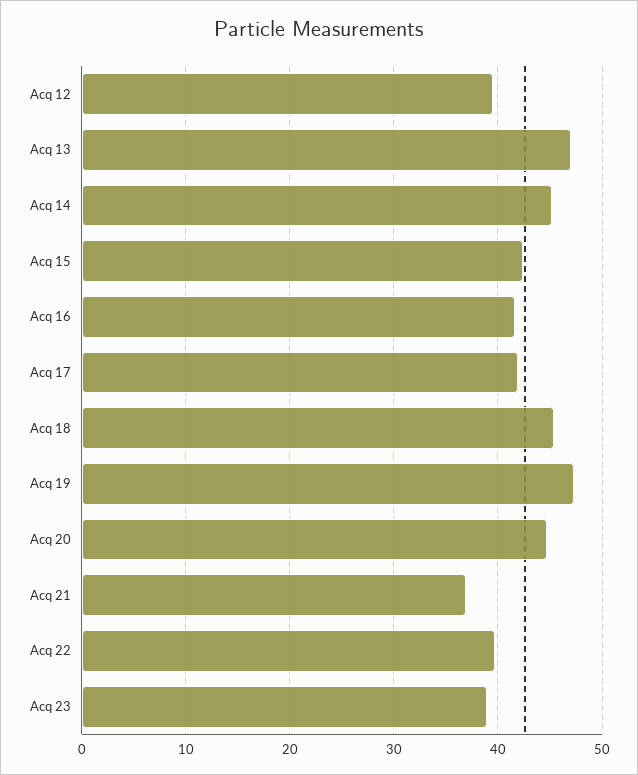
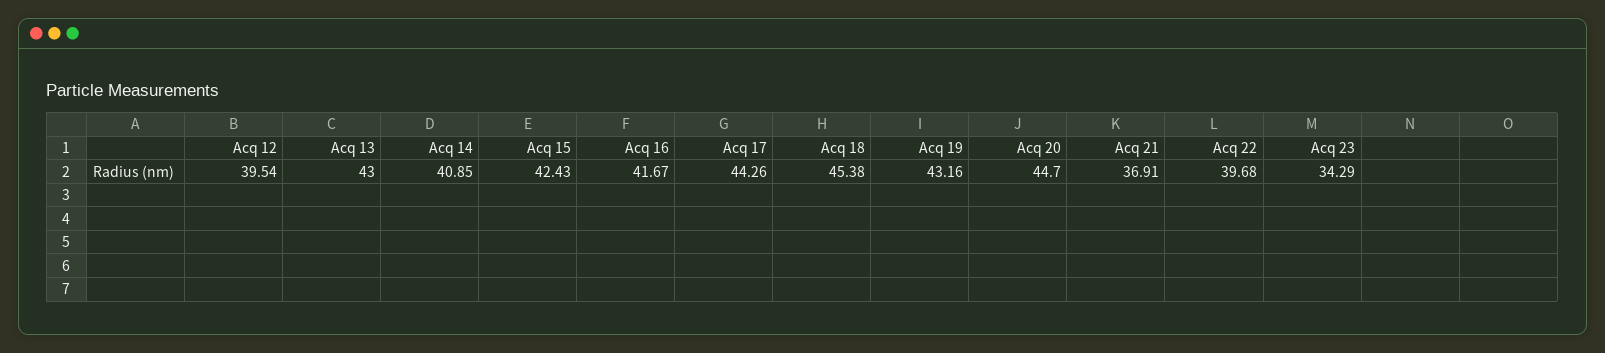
Acq 13: 47 -> 43
Acq 14: 45 -> 40.85
Acq 17: 42 -> 44.26
Acq 19: 47 -> 43.16
Acq 23: 39 -> 34.29

